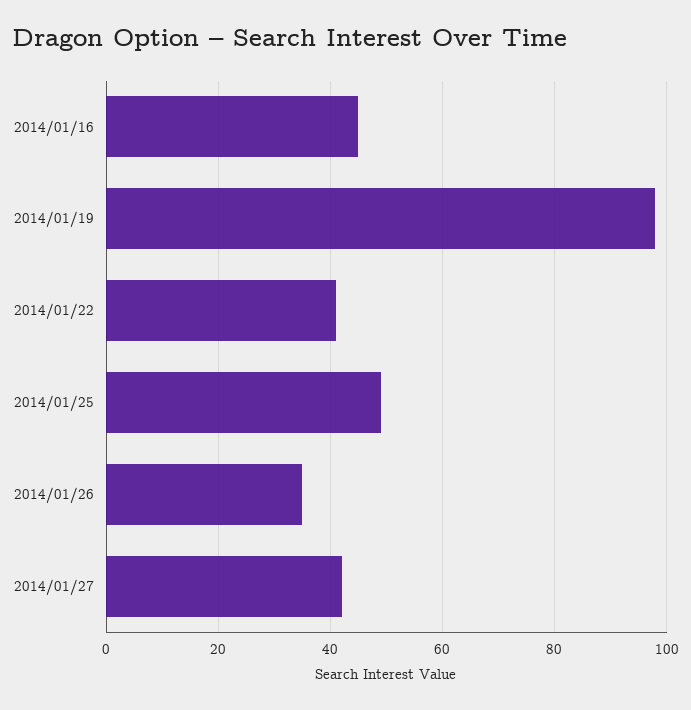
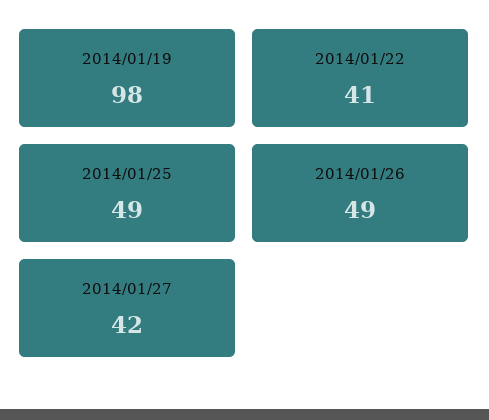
2014/01/16: 45 -> none
2014/01/26: 35 -> 49

